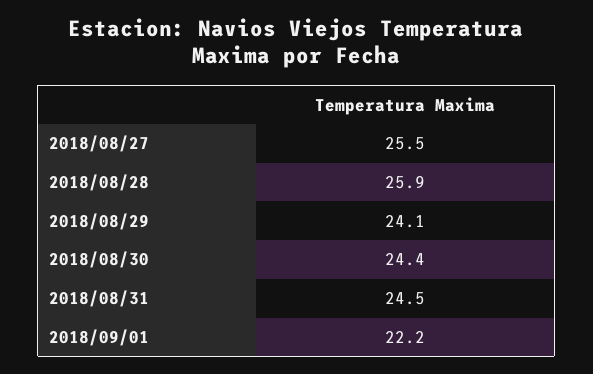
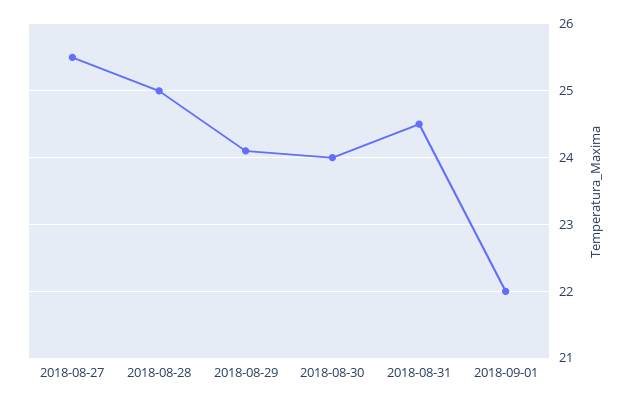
2018/08/28: 25.9 -> 25
2018/08/30: 24.4 -> 24
2018/09/01: 22.2 -> 22

